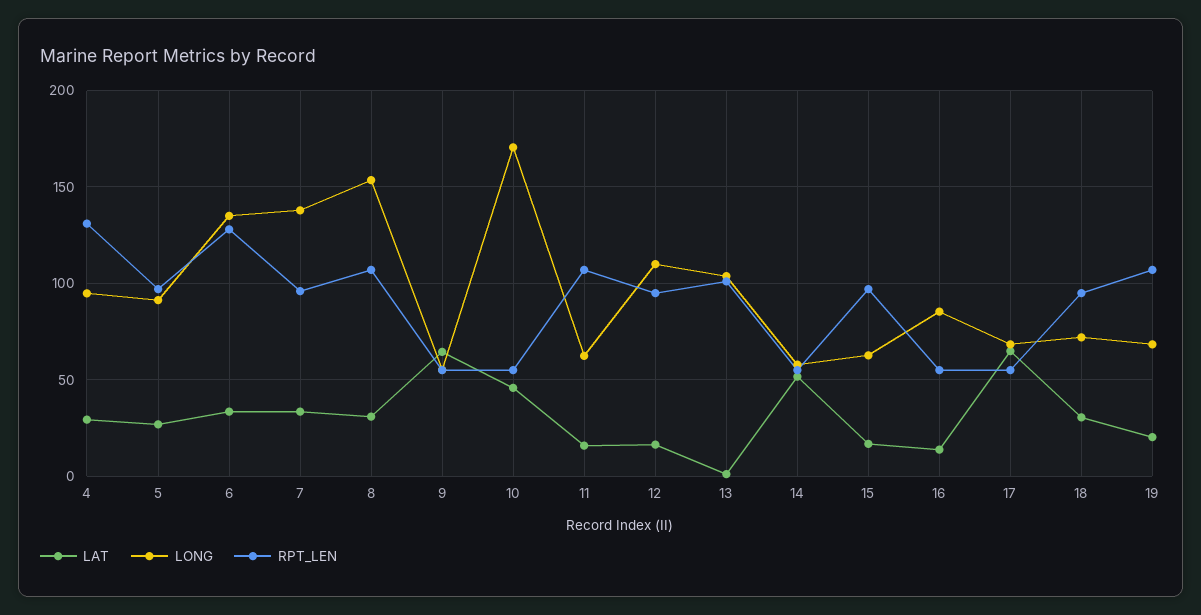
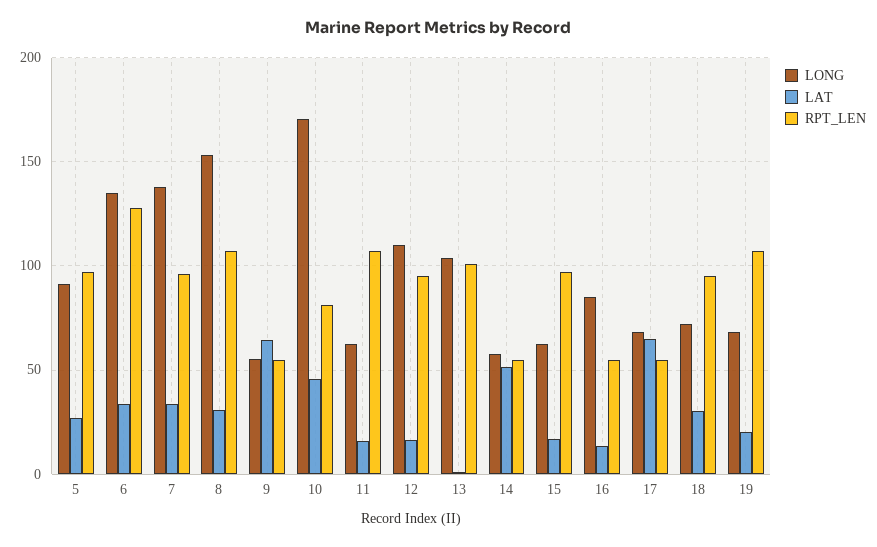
LAT, 4: 30 -> none
LONG, 4: 95 -> none
RPT_LEN, 4: 130 -> none
RPT_LEN, 10: 55 -> 80

